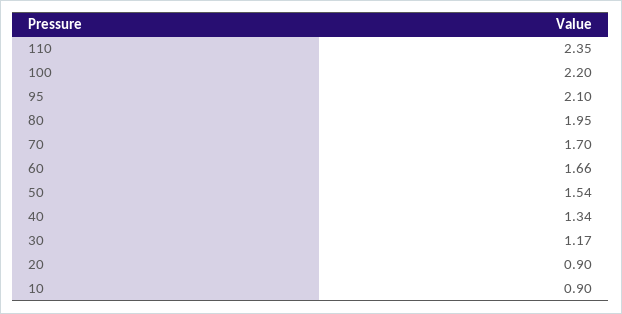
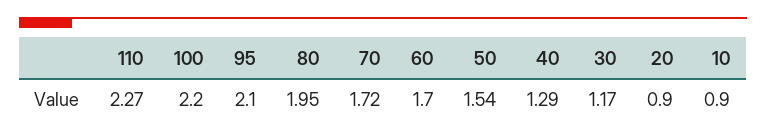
110: 2.35 -> 2.27
70: 1.7 -> 1.72
60: 1.66 -> 1.7
40: 1.34 -> 1.29

